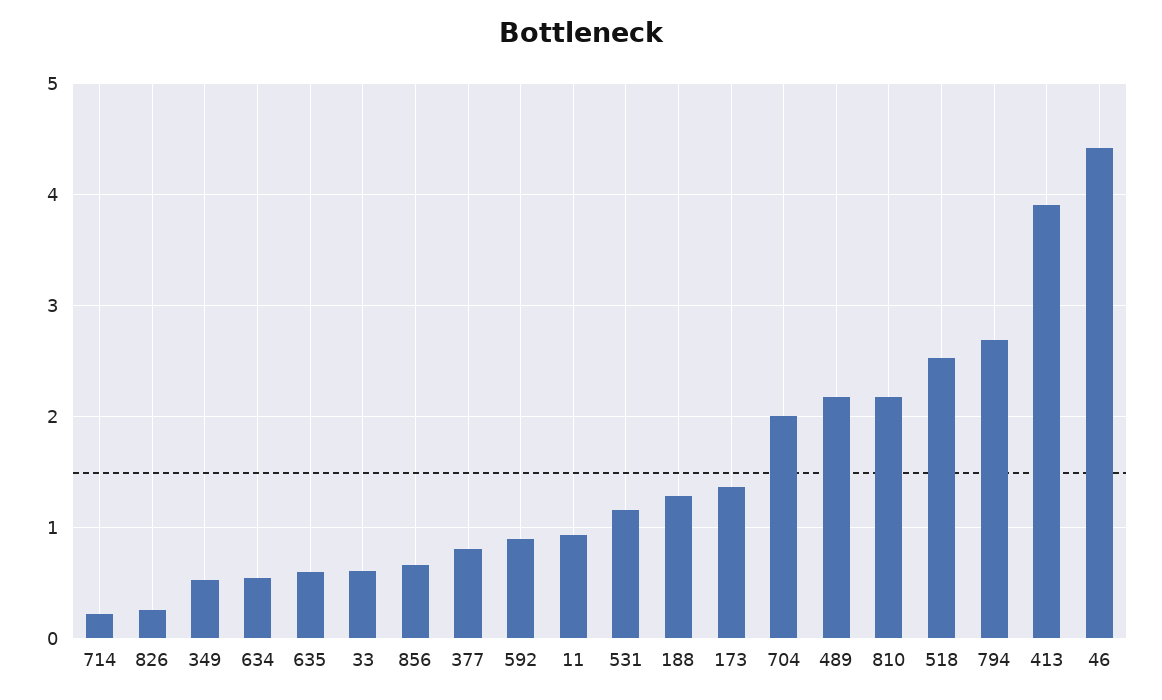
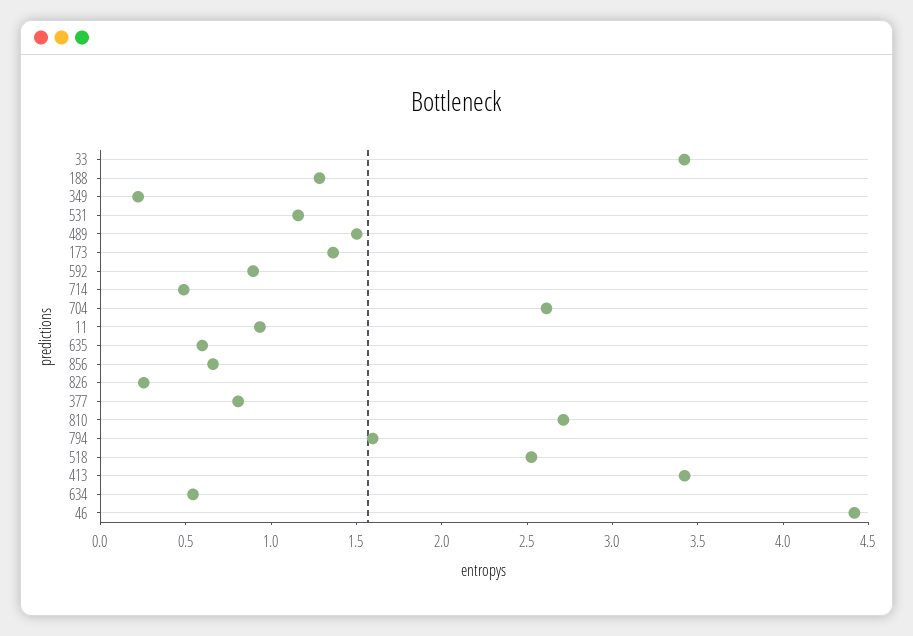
714: 0.2 -> 0.5
349: 0.5 -> 0.2
33: 0.6 -> 3.4
704: 2 -> 2.6
489: 2.2 -> 1.5
810: 2.2 -> 2.7
794: 2.7 -> 1.6
413: 3.9 -> 3.4

